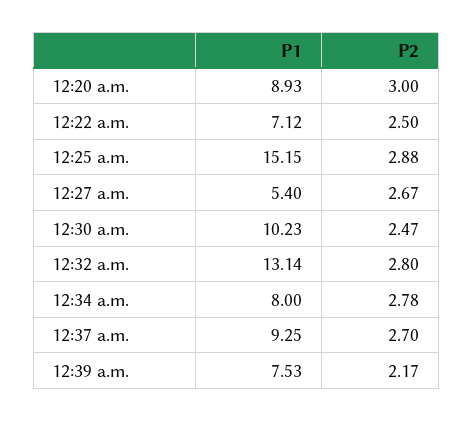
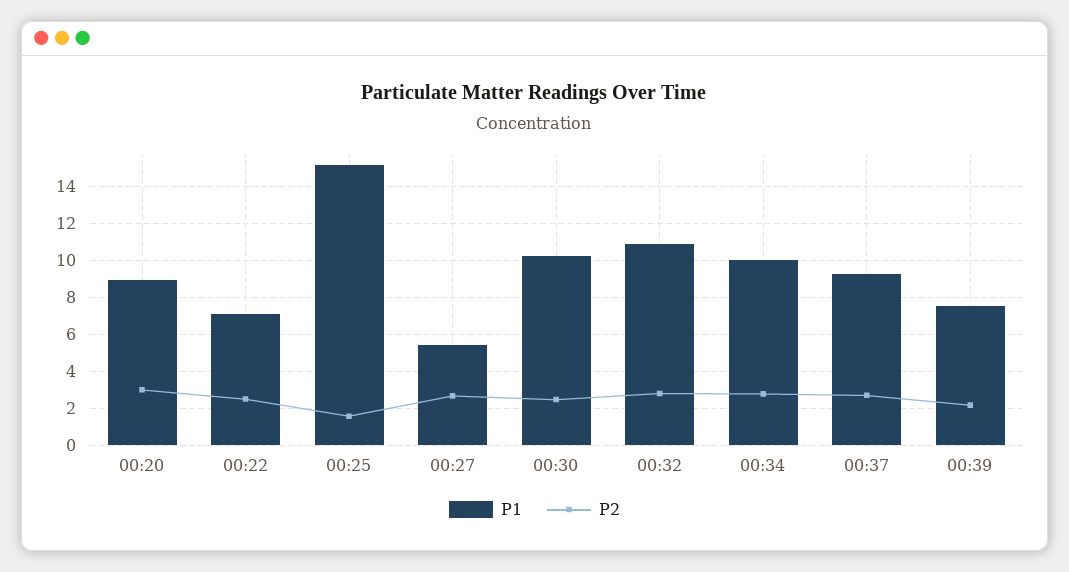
P2, 12:25 a.m.: 2.88 -> 1.5
P1, 12:32 a.m.: 13.14 -> 11
P1, 12:34 a.m.: 8 -> 10

